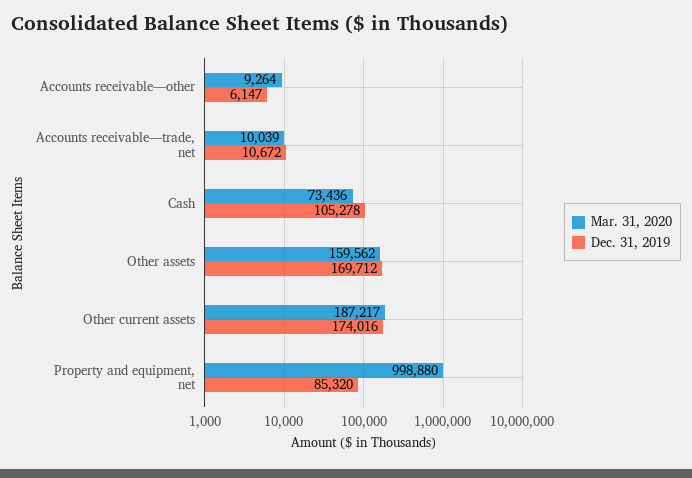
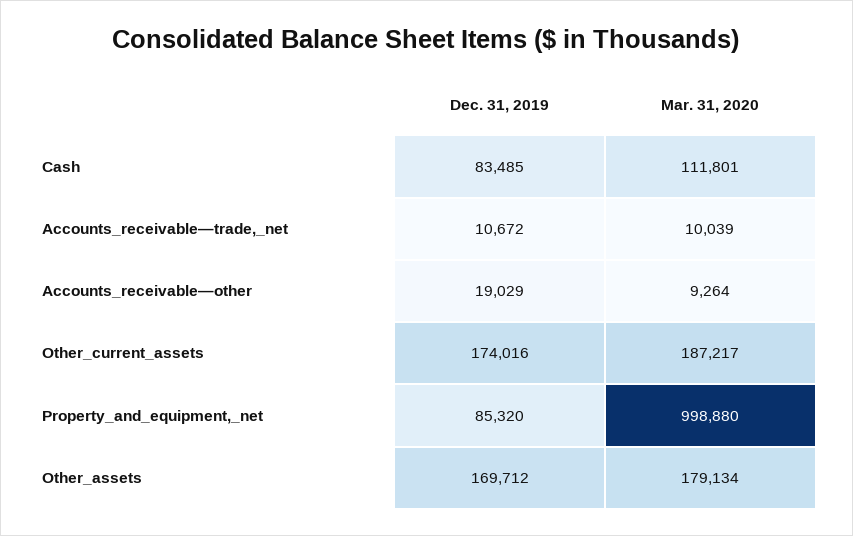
Dec. 31, 2019, Accounts receivable—other: 6147 -> 19029
Mar. 31, 2020, Cash: 73436 -> 111801
Dec. 31, 2019, Cash: 105278 -> 83485
Mar. 31, 2020, Other assets: 159562 -> 179134

